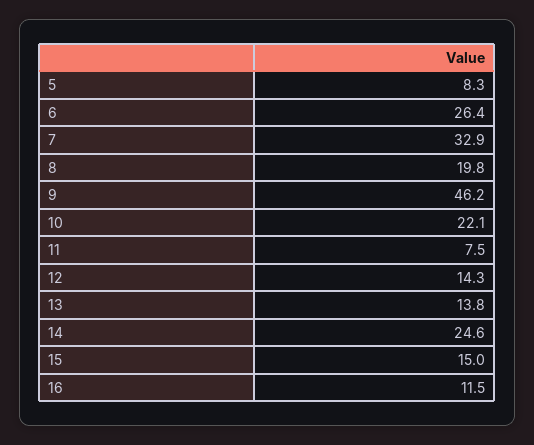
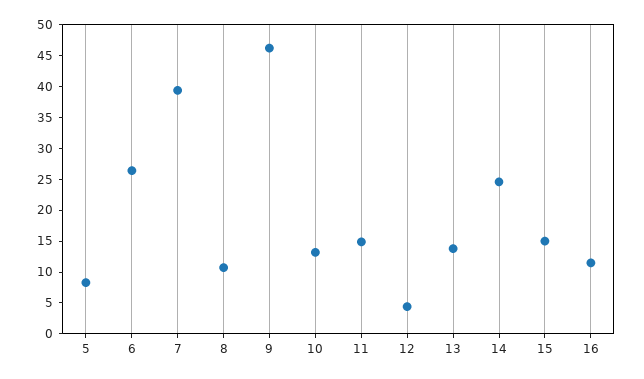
7: 32.9 -> 40
8: 19.8 -> 10
10: 22.1 -> 12.5
11: 7.5 -> 15
12: 14.3 -> 5

